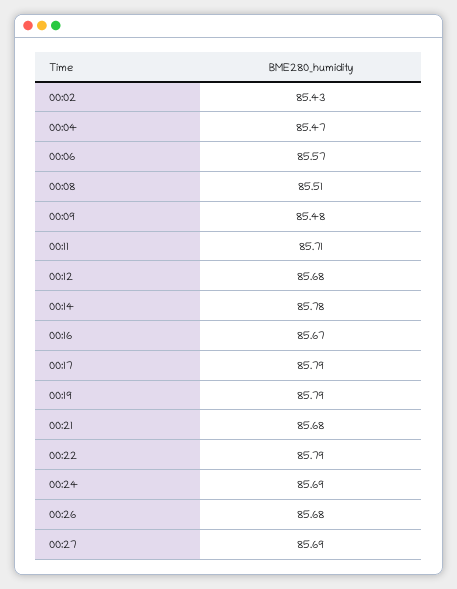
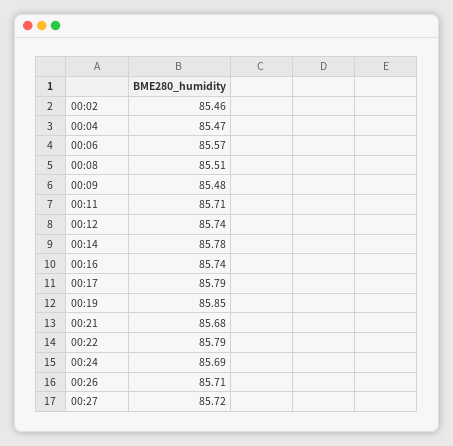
00:02: 85.43 -> 85.46
00:12: 85.68 -> 85.74
00:16: 85.67 -> 85.74
00:19: 85.79 -> 85.85
00:26: 85.68 -> 85.71
00:27: 85.69 -> 85.72

